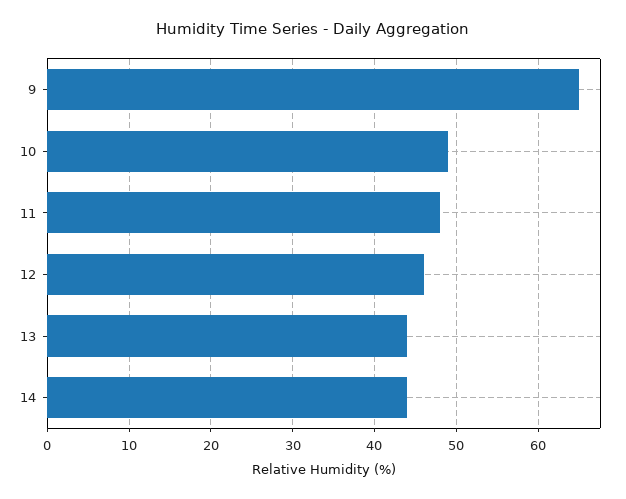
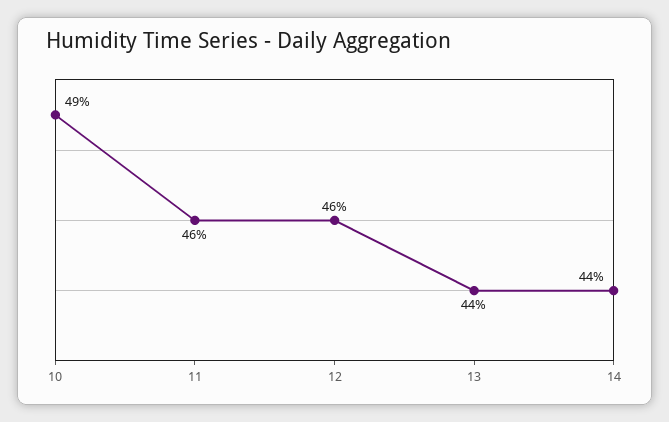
9: 65 -> none
11: 48 -> 46

